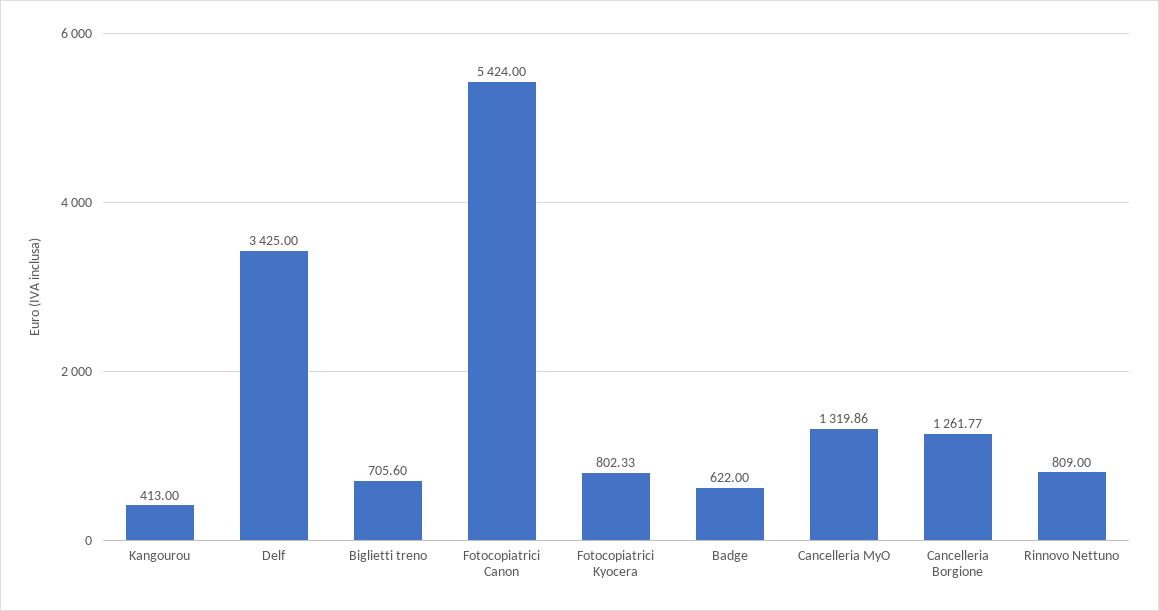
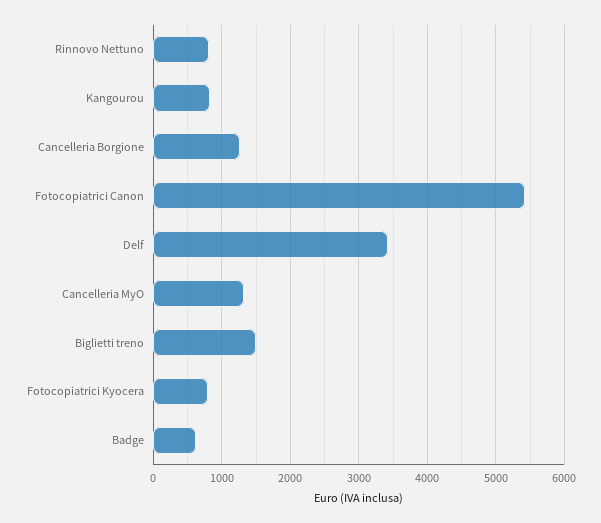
Kangourou: 413 -> 800
Biglietti treno: 705.6 -> 1500

